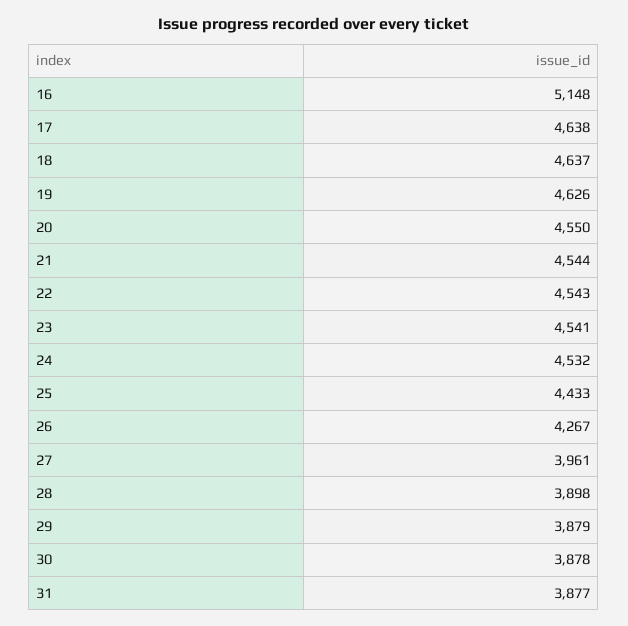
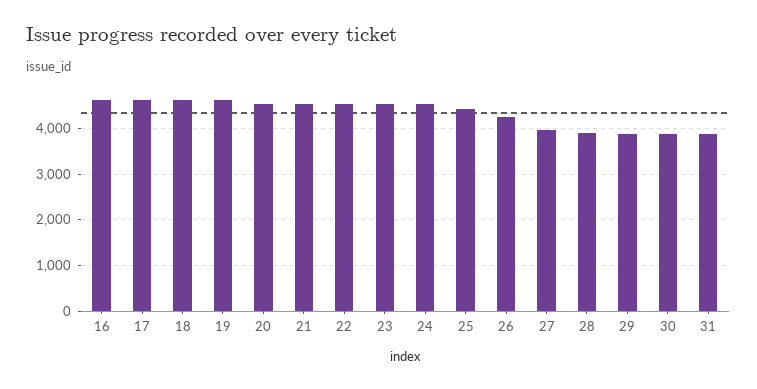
16: 5148 -> 4600

